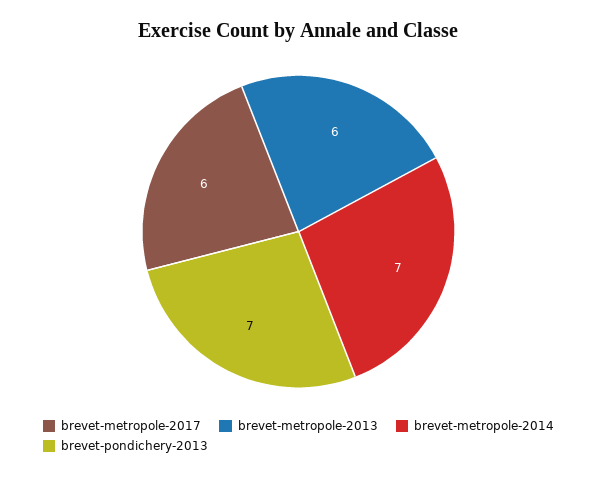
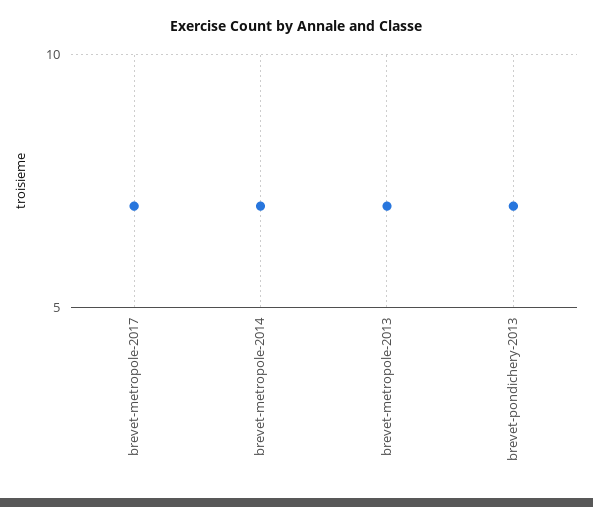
brevet-metropole-2017: 6 -> 7
brevet-metropole-2013: 6 -> 7

